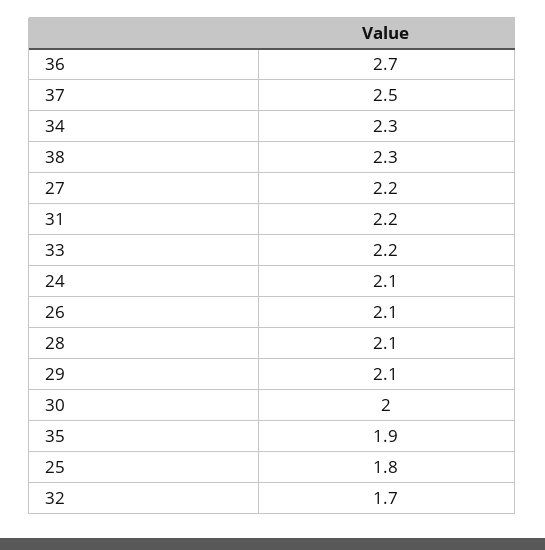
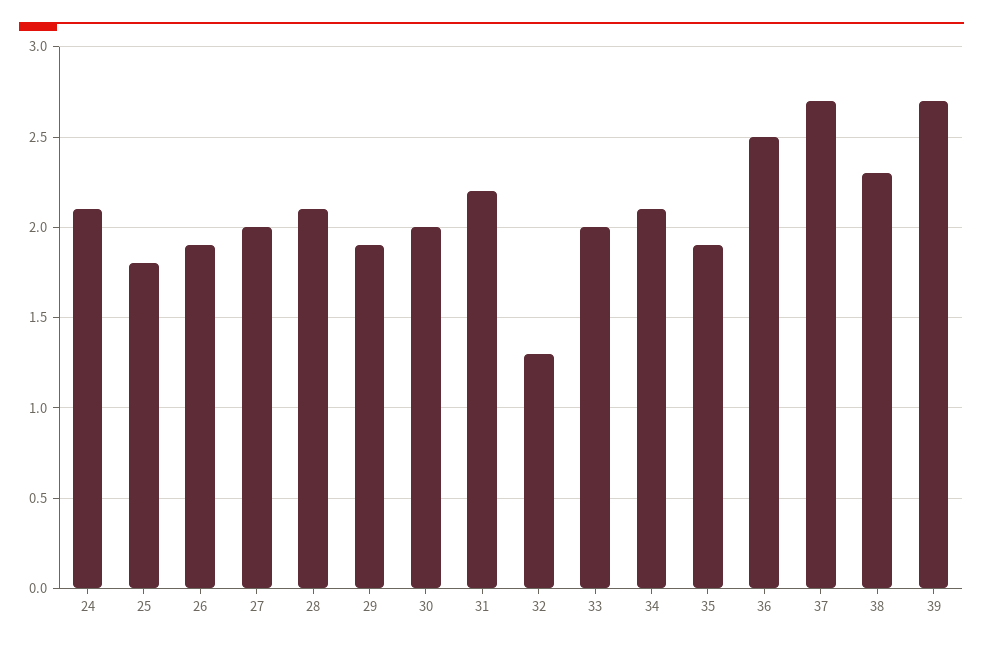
36: 2.7 -> 2.5
37: 2.5 -> 2.7
34: 2.3 -> 2.1
27: 2.2 -> 2
33: 2.2 -> 2
26: 2.1 -> 1.9
29: 2.1 -> 1.9
32: 1.7 -> 1.3
39: none -> 2.7

